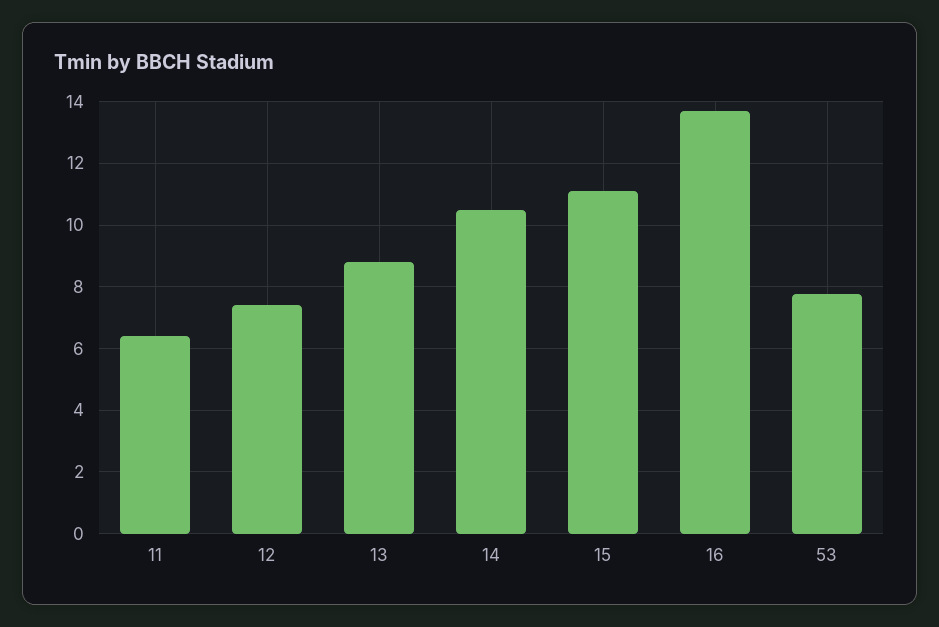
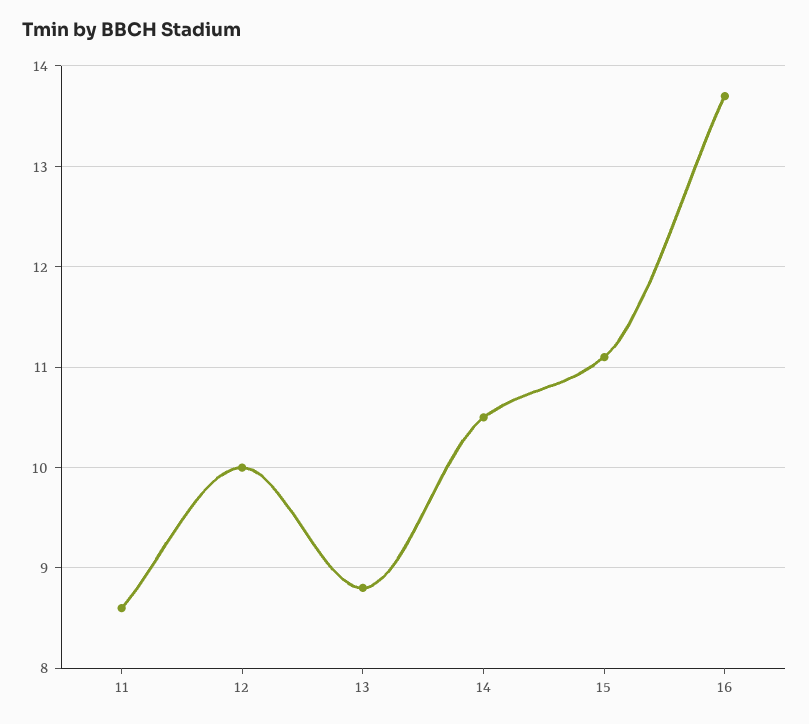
11: 6.4 -> 8.6
12: 7.4 -> 10
53: 7.8 -> none

